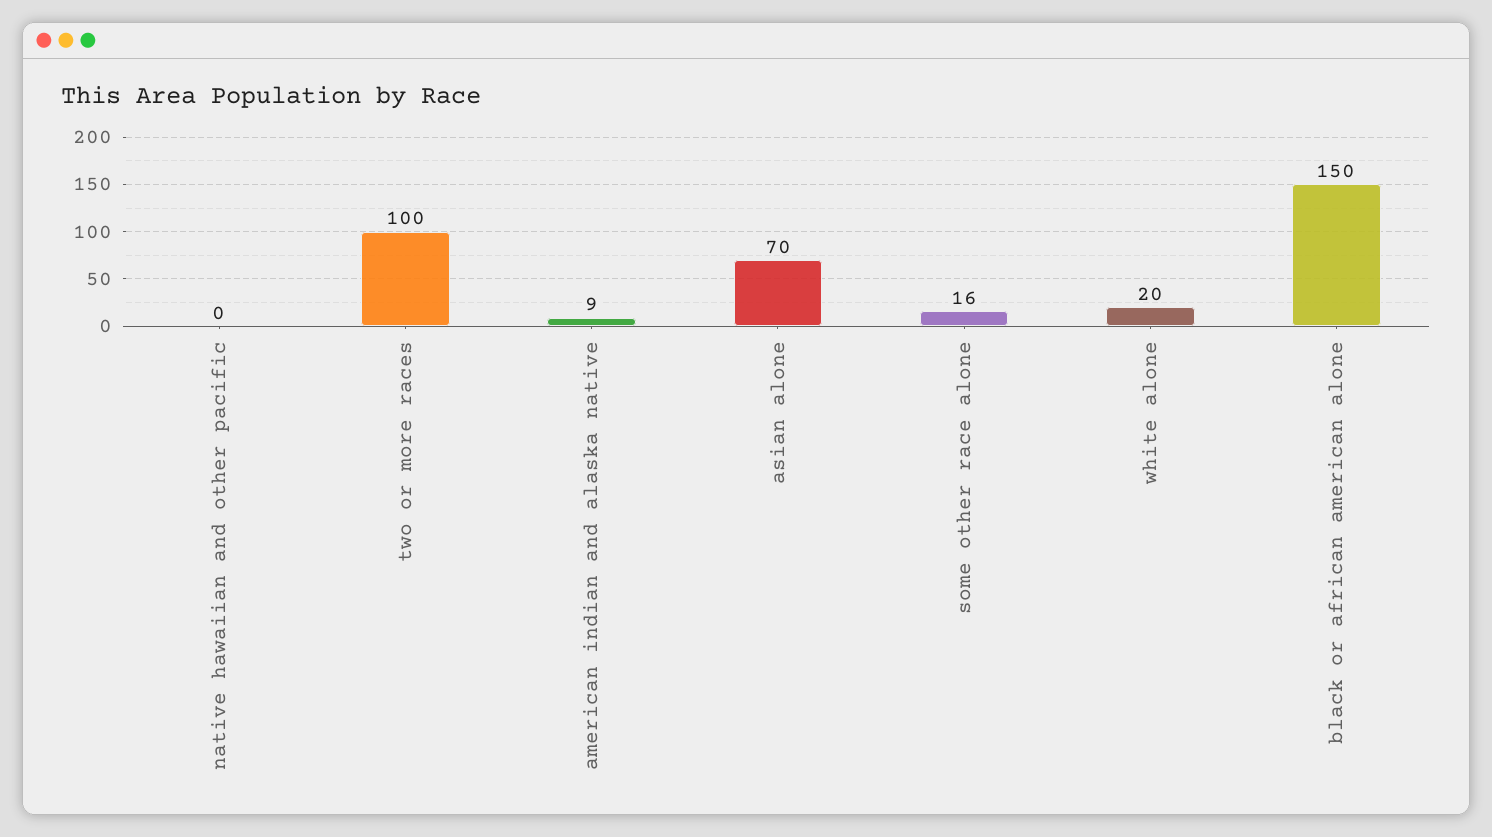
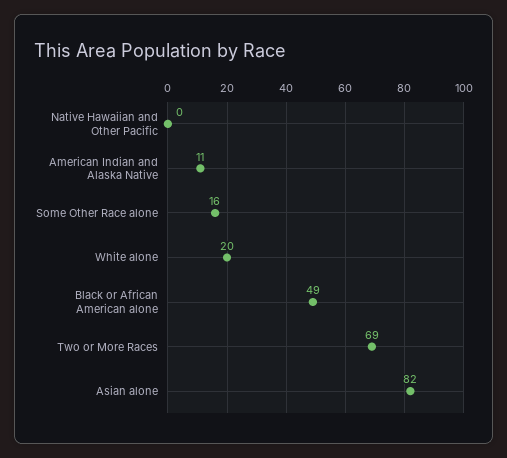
two or more races: 100 -> 69
american indian and alaska native: 9 -> 11
asian alone: 70 -> 82
black or african american alone: 150 -> 49

